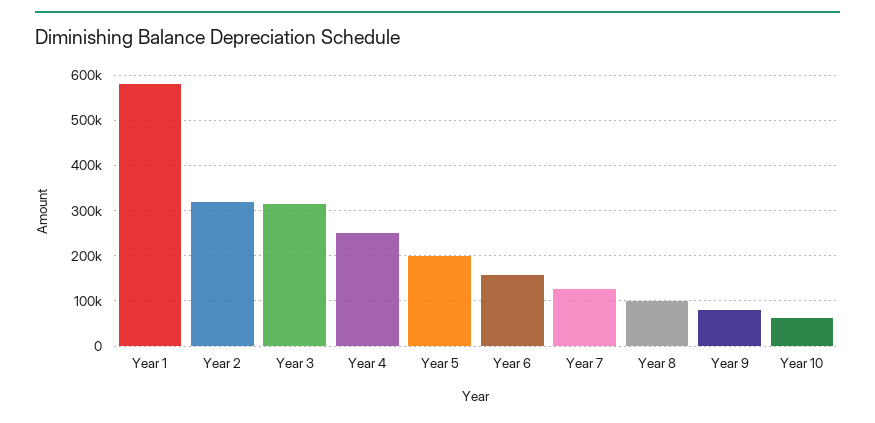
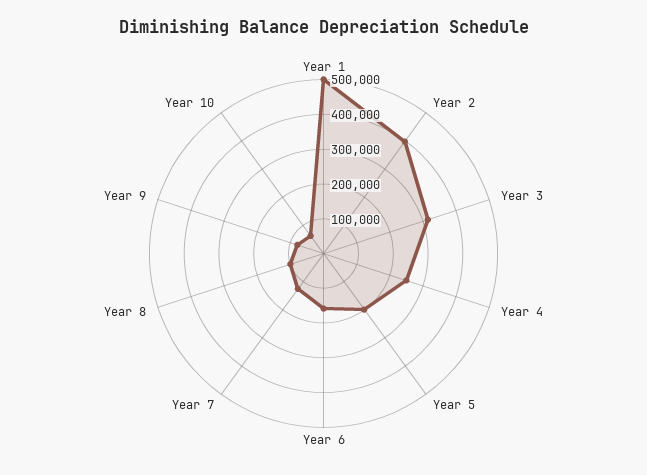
Year 1: 580000 -> 500000
Year 2: 320000 -> 400000

